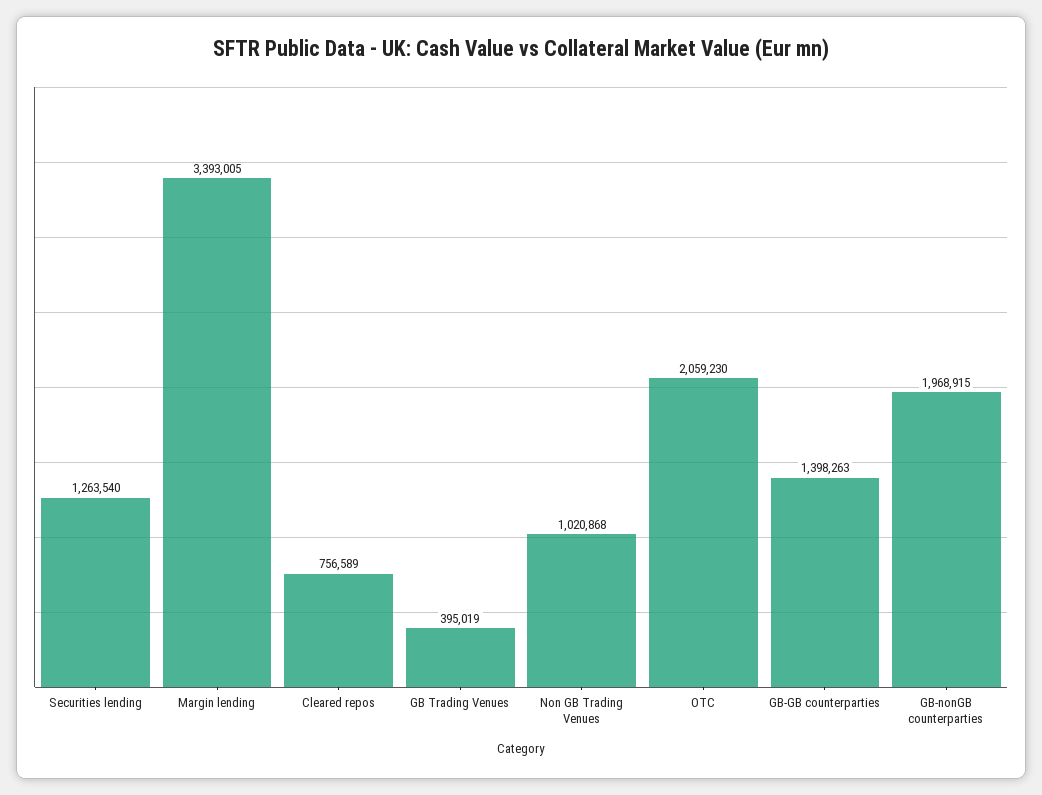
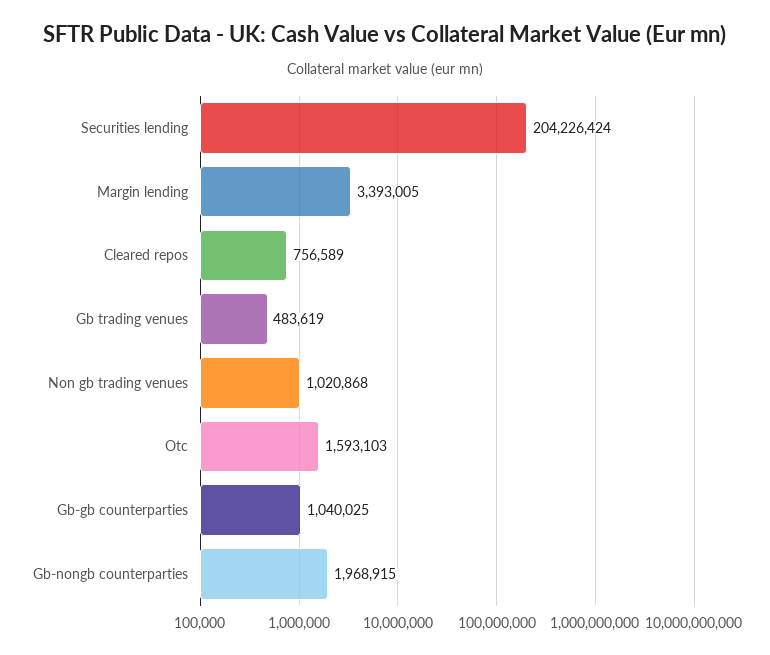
Securities lending: 1263540 -> 204226424
GB Trading Venues: 395019 -> 483619
OTC: 2059230 -> 1593103
GB-GB counterparties: 1398263 -> 1040025

